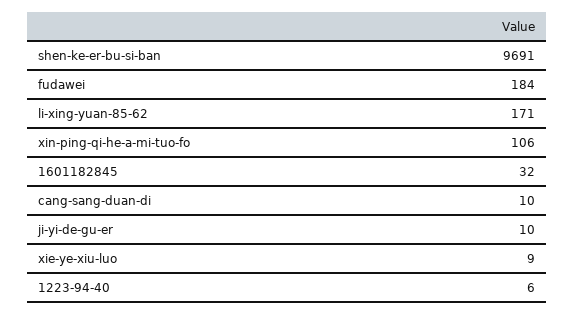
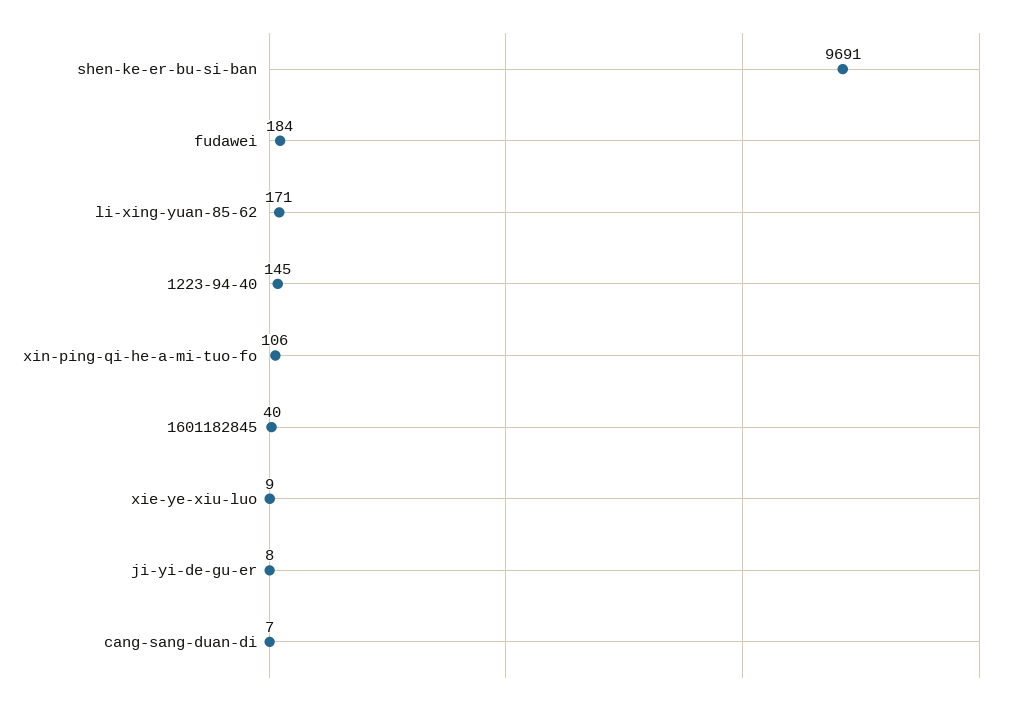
1601182845: 32 -> 40
cang-sang-duan-di: 10 -> 7
ji-yi-de-gu-er: 10 -> 8
1223-94-40: 6 -> 145

